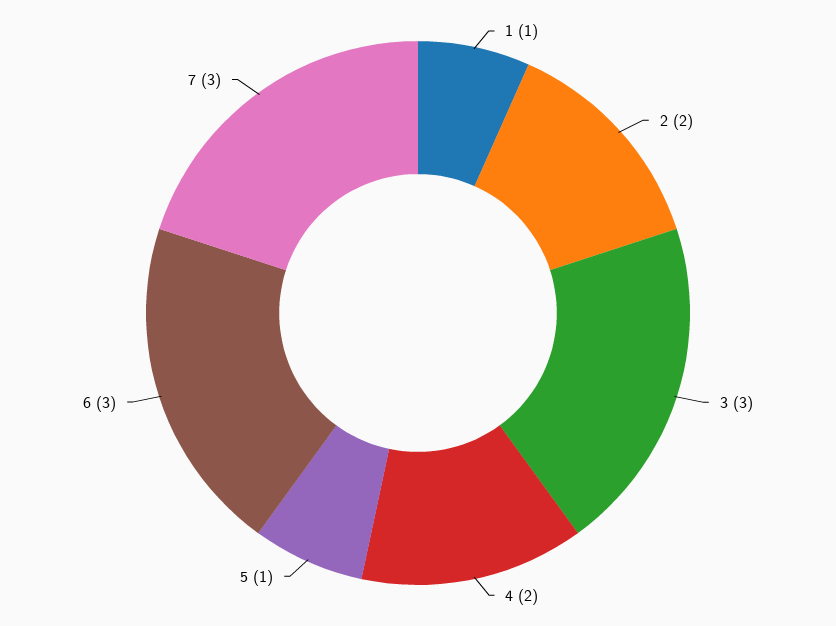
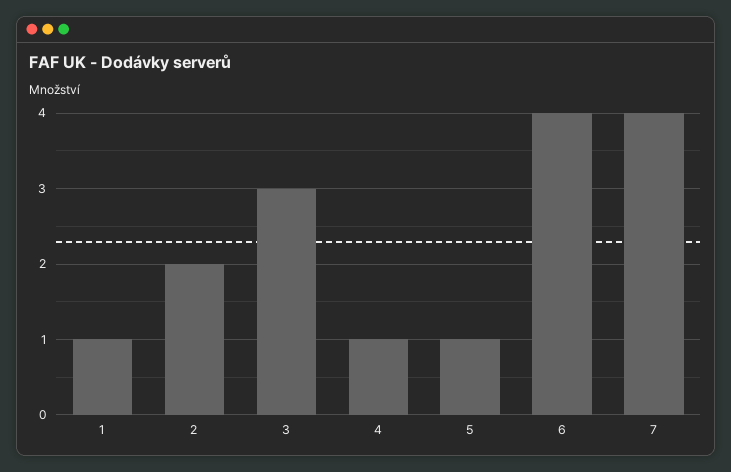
4: 2 -> 1
6: 3 -> 4
7: 3 -> 4

